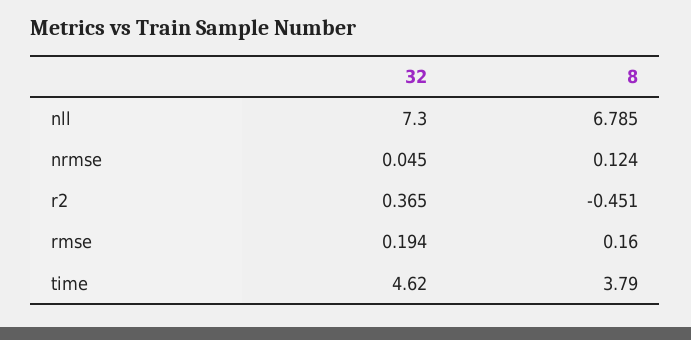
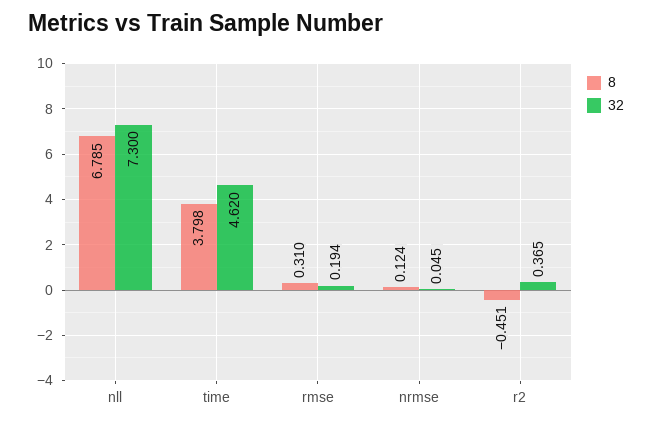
8, rmse: 0.16 -> 0.31
8, time: 3.79 -> 3.798

